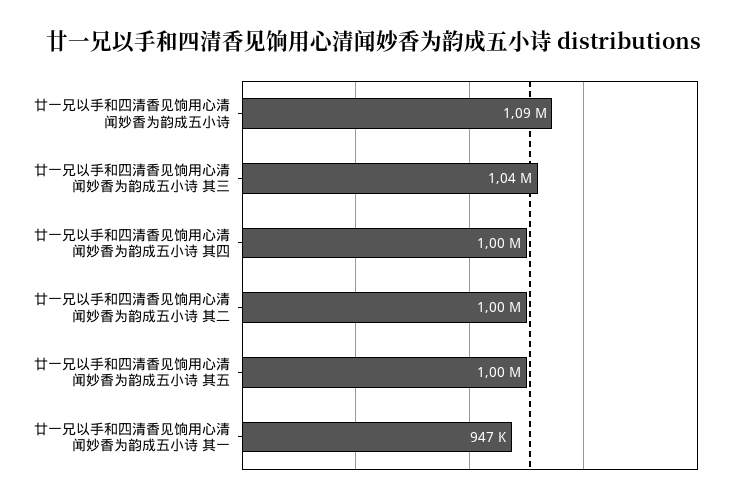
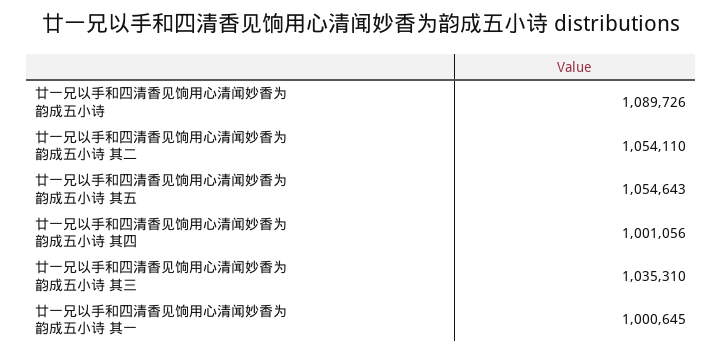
廿一兄以手和四清香见饷用心清闻妙香为韵成五小诗 其二: 1000000 -> 1054110
廿一兄以手和四清香见饷用心清闻妙香为韵成五小诗 其五: 1000000 -> 1054643
廿一兄以手和四清香见饷用心清闻妙香为韵成五小诗 其一: 947000 -> 1000645

